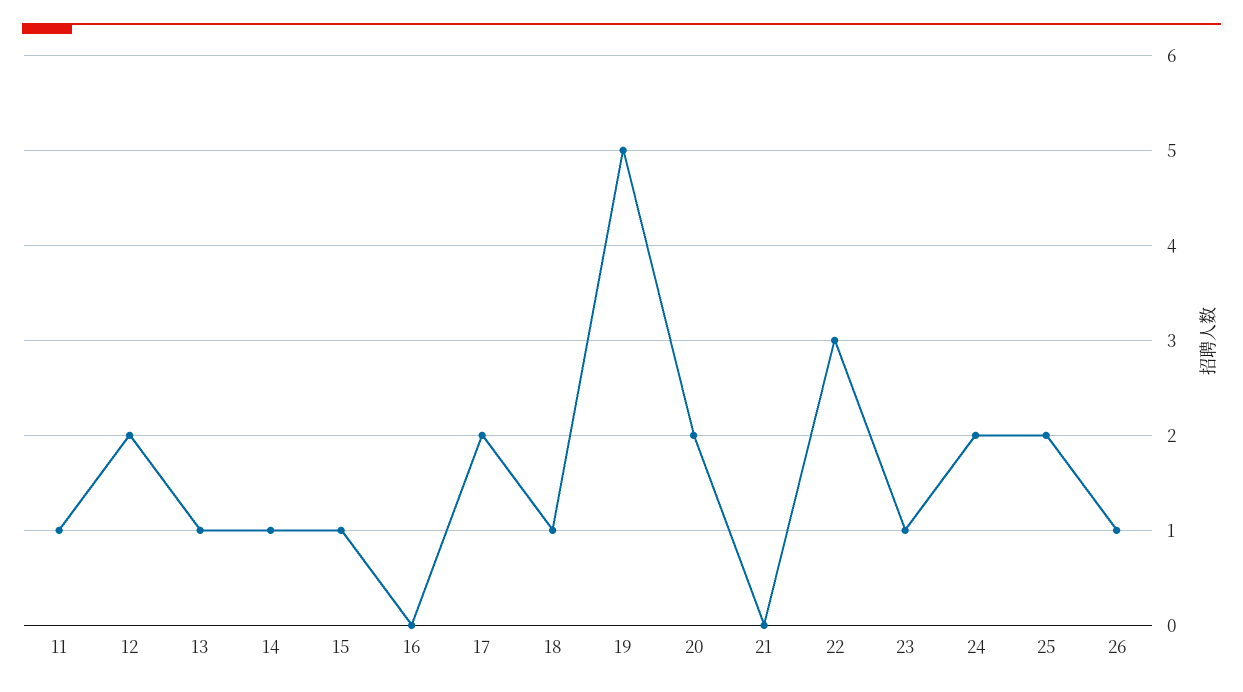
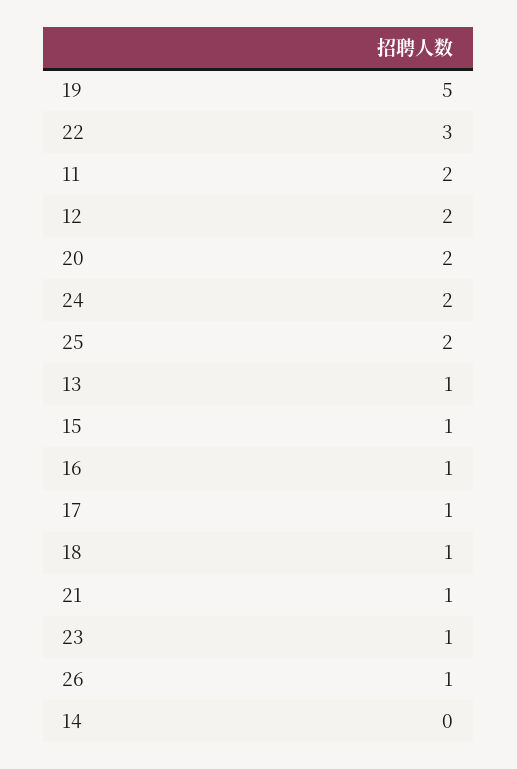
11: 1 -> 2
14: 1 -> 0
16: 0 -> 1
17: 2 -> 1
21: 0 -> 1

